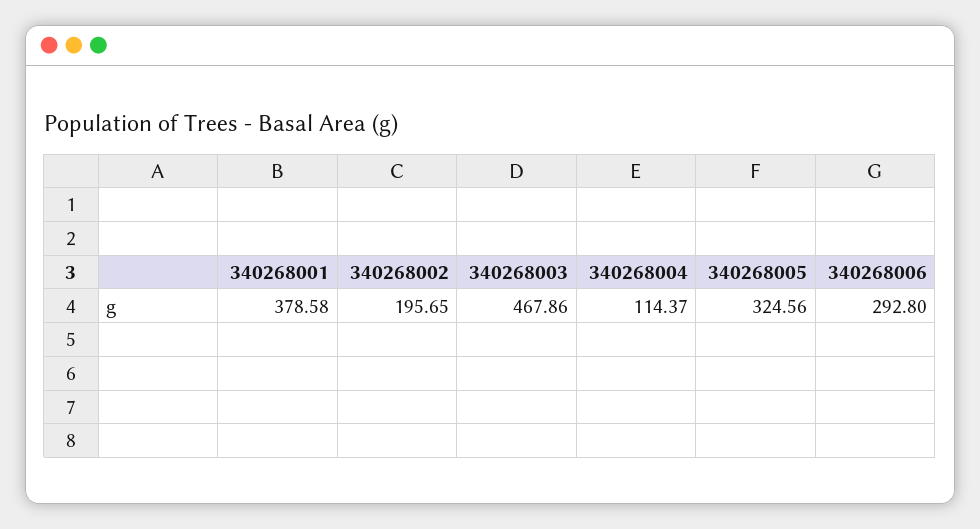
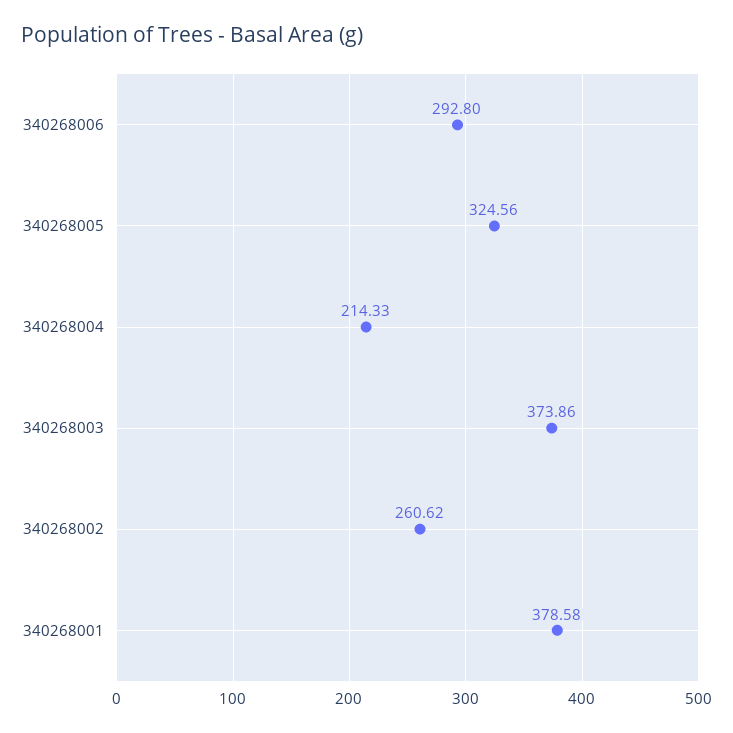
340268002: 195.65 -> 260.62
340268003: 467.86 -> 373.86
340268004: 114.37 -> 214.33

